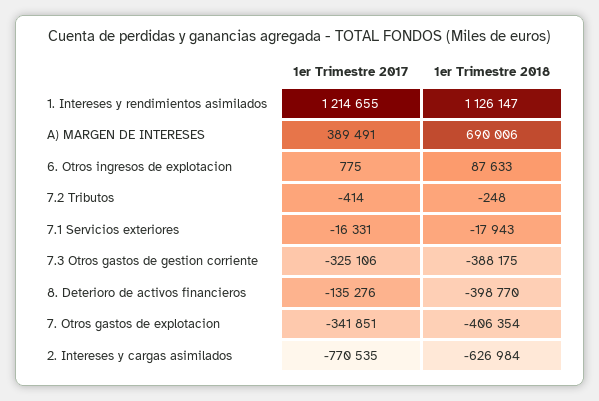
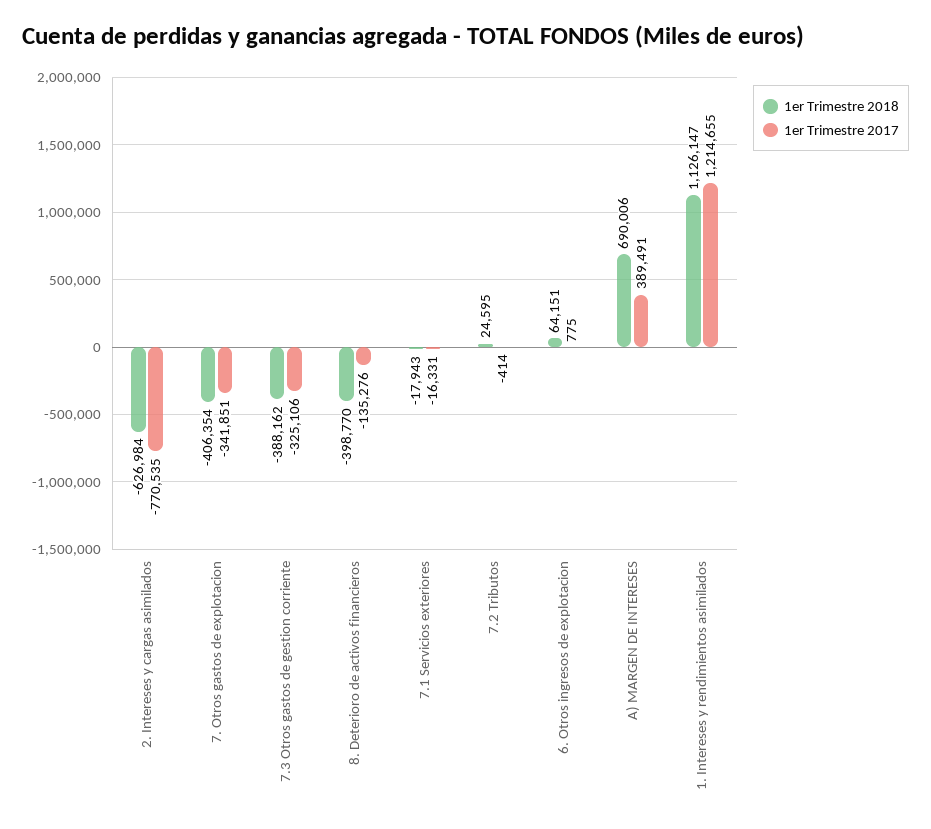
1er Trimestre 2018, 6. Otros ingresos de explotacion: 87633 -> 64151
1er Trimestre 2018, 7.2 Tributos: -248 -> 24595
1er Trimestre 2018, 7.3 Otros gastos de gestion corriente: -388175 -> -388162

